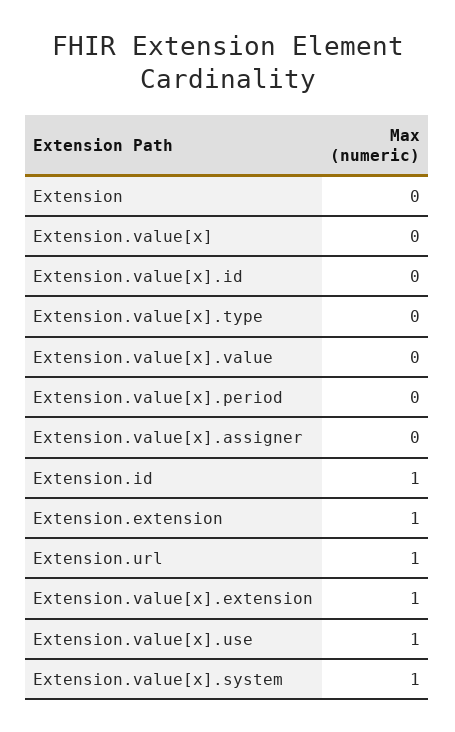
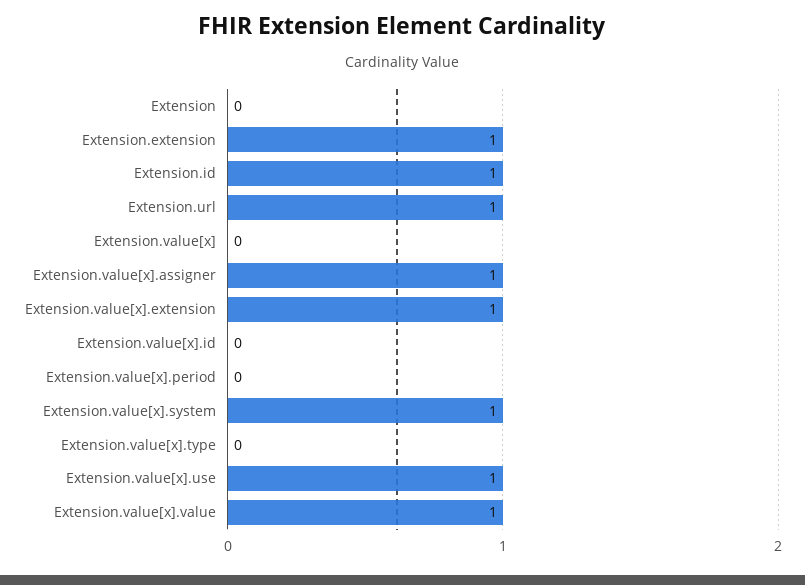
Extension.value[x].value: 0 -> 1
Extension.value[x].assigner: 0 -> 1

